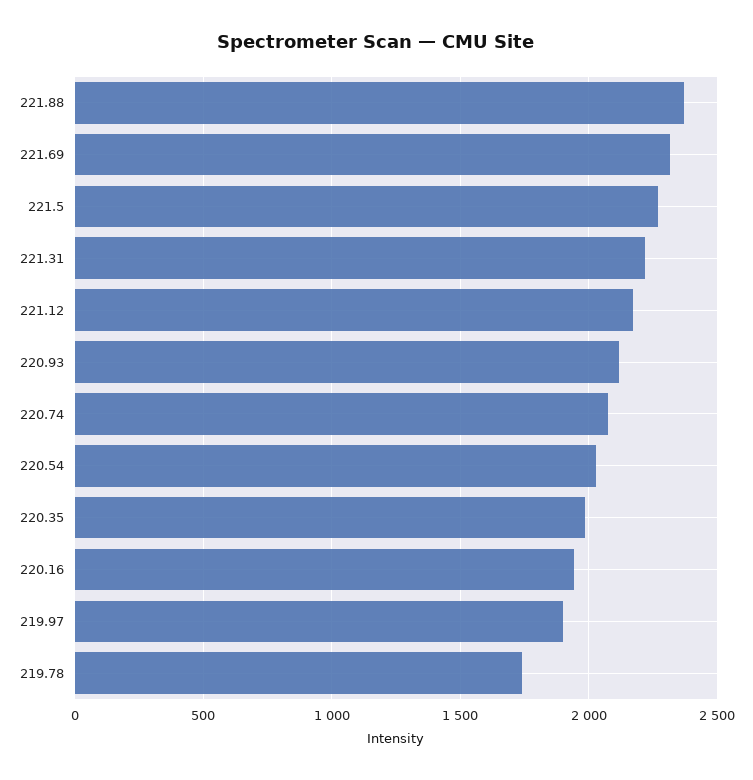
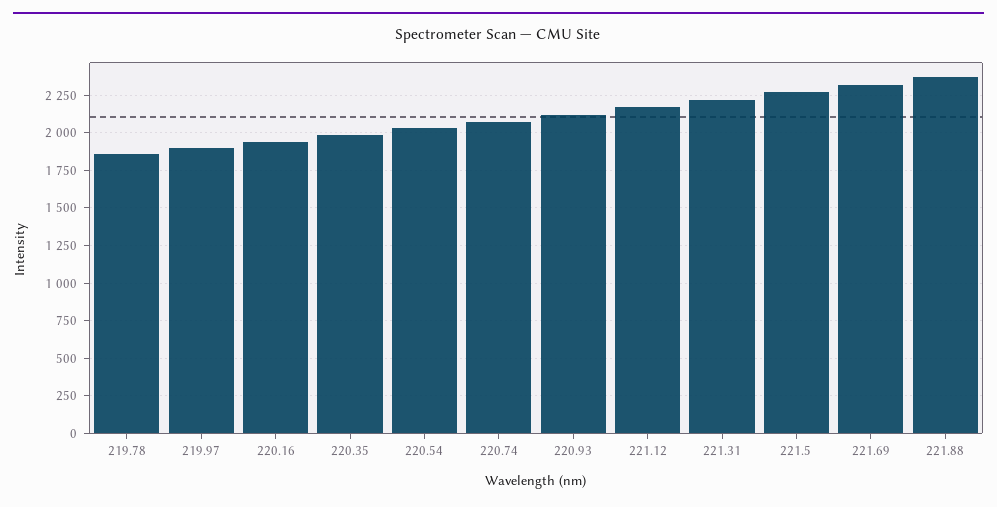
219.78: 1750 -> 1850

